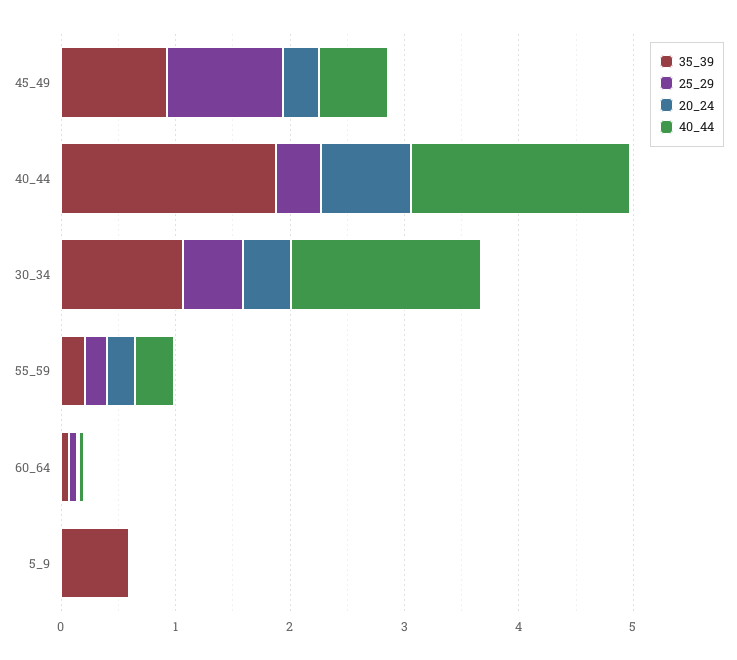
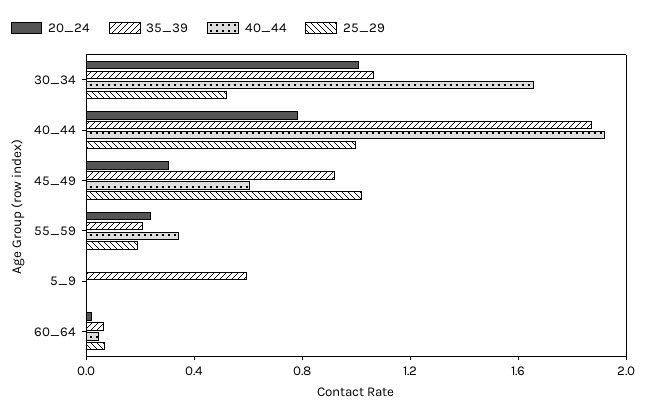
25_29, 40_44: 0.4 -> 1
20_24, 30_34: 0.4 -> 1

